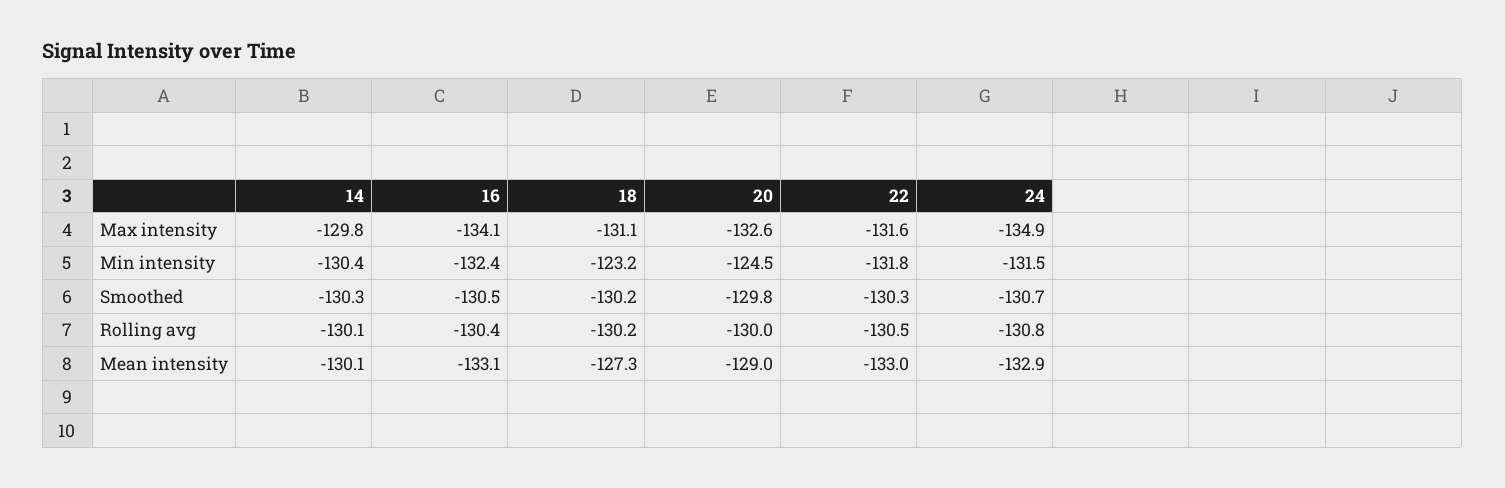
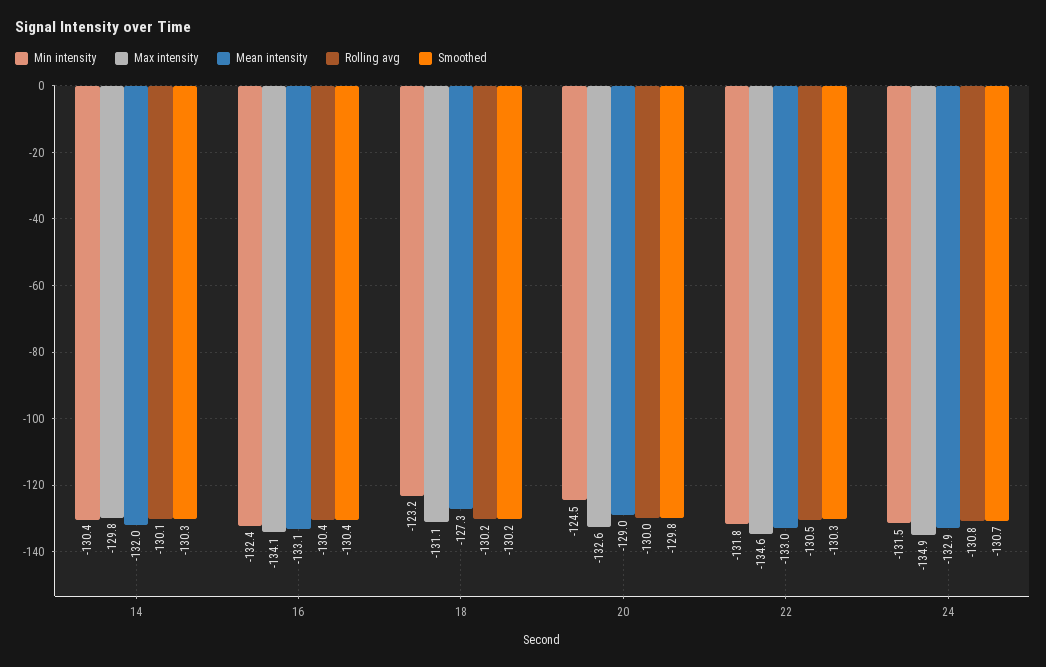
Max intensity, 22: -131.6 -> -134.6
Smoothed, 16: -130.5 -> -130.4
Mean intensity, 14: -130.1 -> -132

